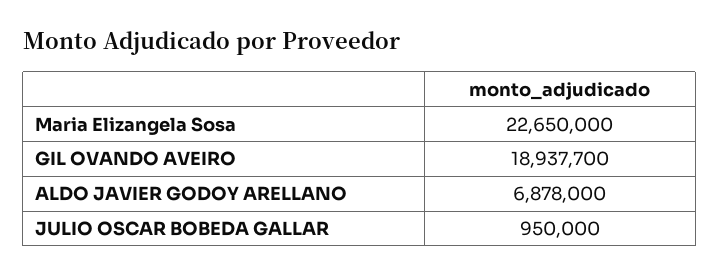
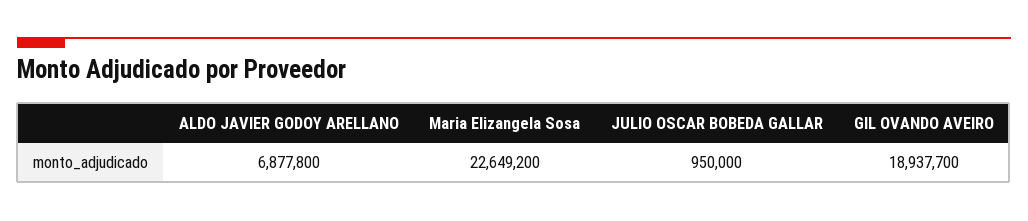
Maria Elizangela Sosa: 22650000 -> 22649200
ALDO JAVIER GODOY ARELLANO: 6878000 -> 6877800

